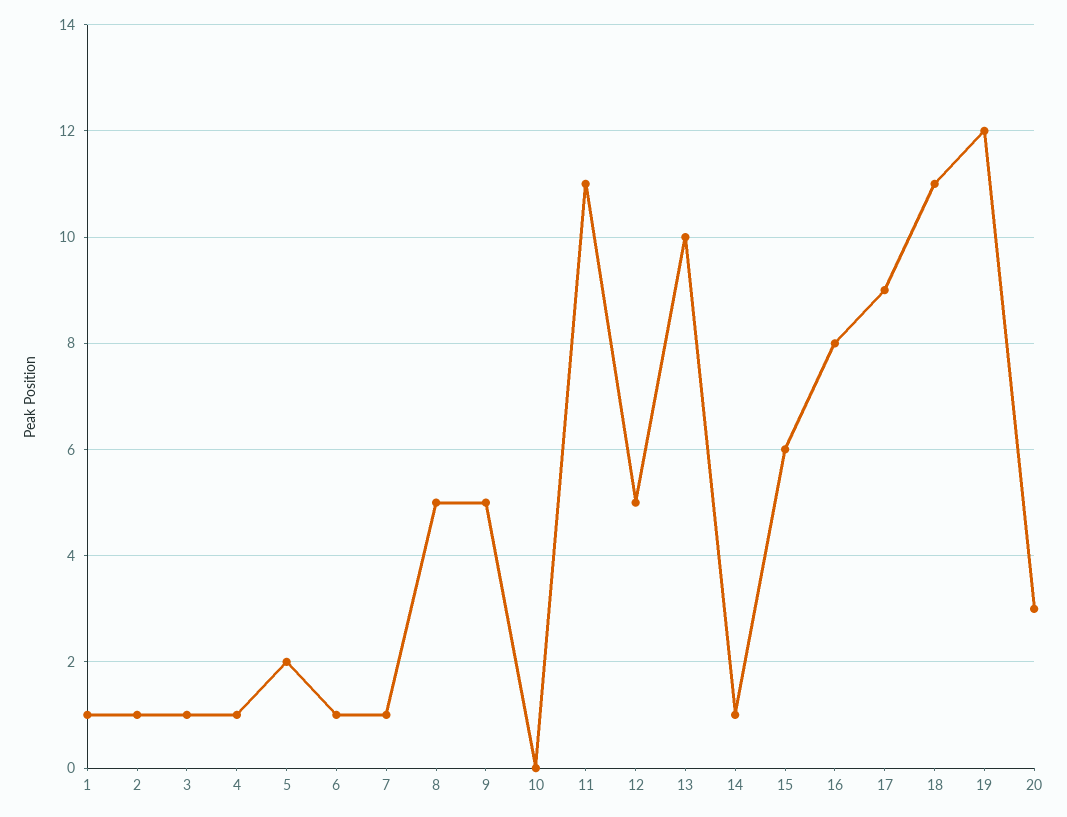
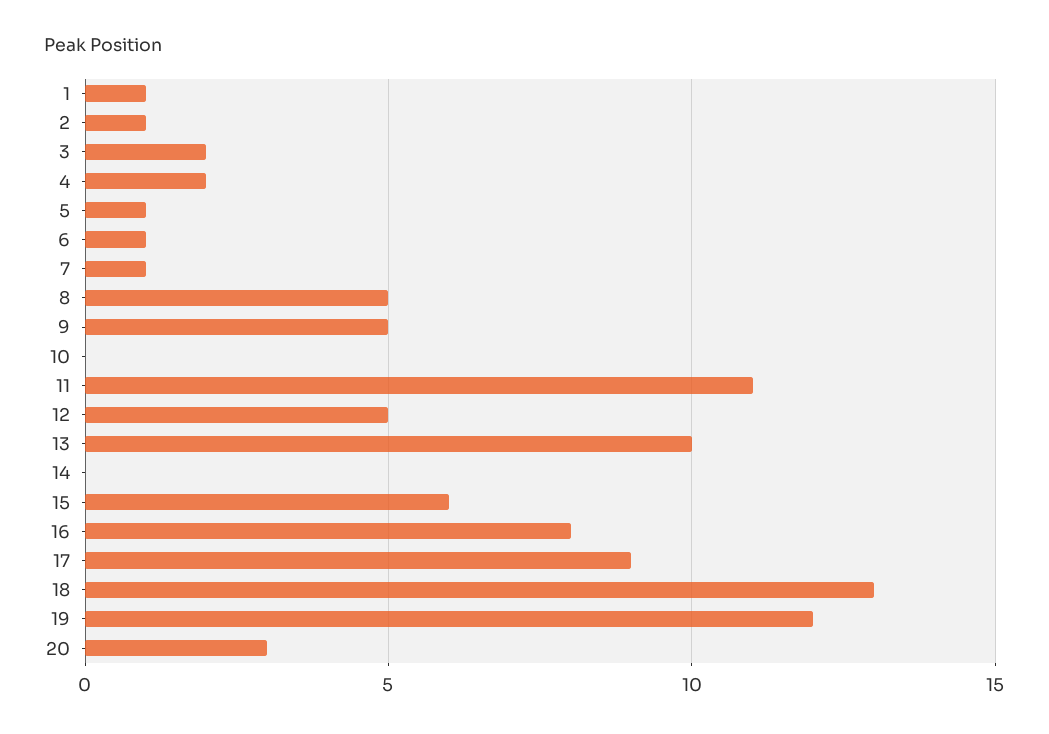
3: 1 -> 2
4: 1 -> 2
5: 2 -> 1
14: 1 -> 0
18: 11 -> 13

